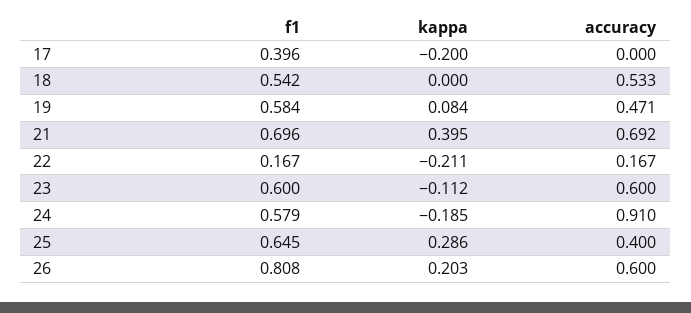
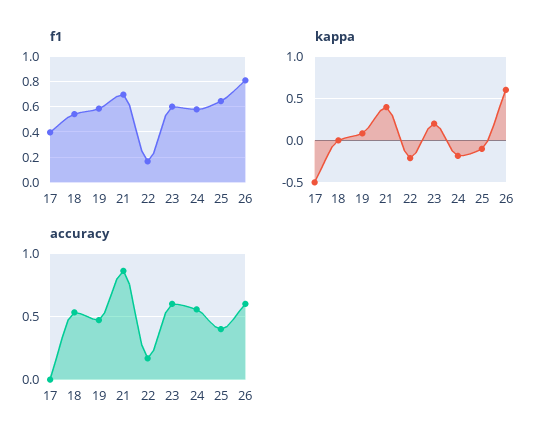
kappa, 17: -0.2 -> -0.5
accuracy, 21: 0.692 -> 0.85
kappa, 23: -0.112 -> 0.2
accuracy, 24: 0.91 -> 0.55
kappa, 25: 0.286 -> -0.1
kappa, 26: 0.203 -> 0.6

